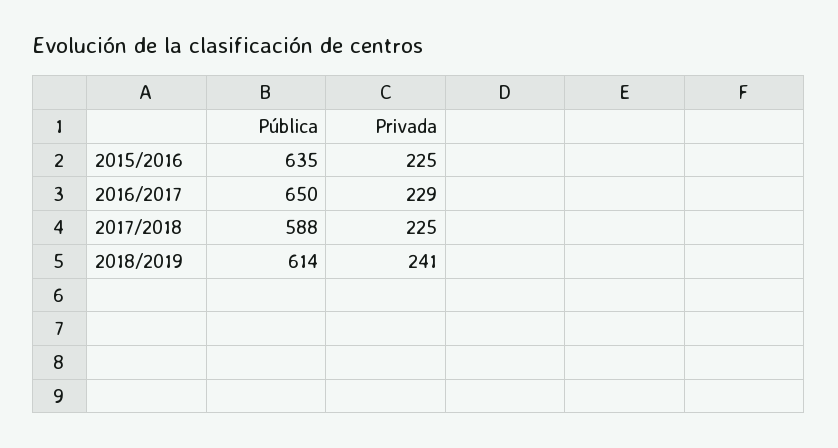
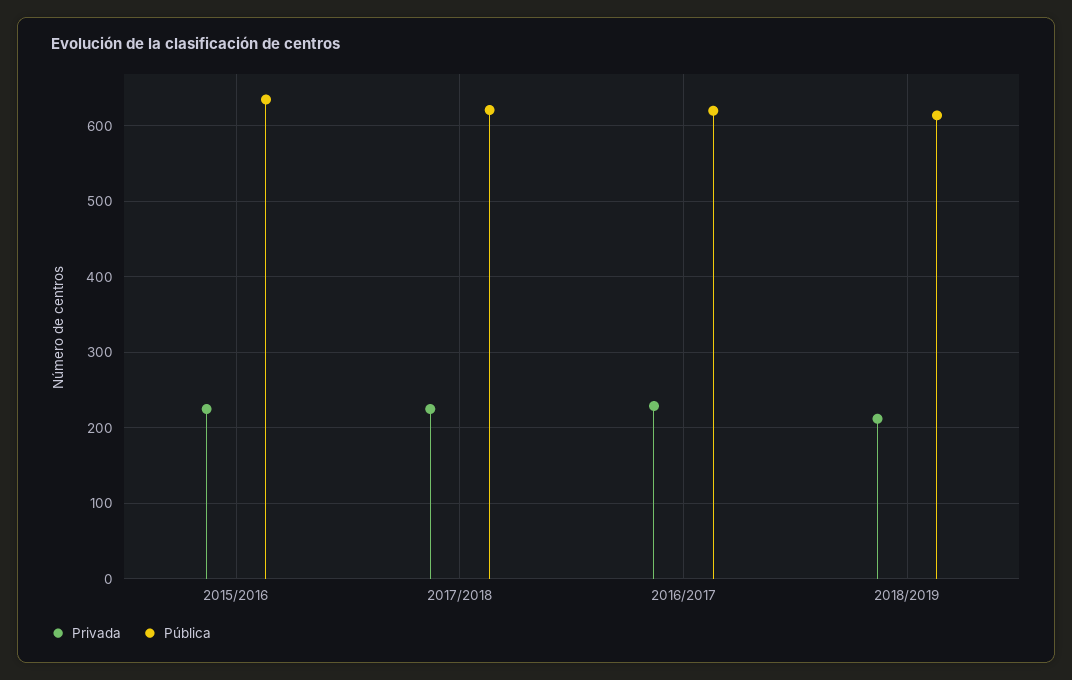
Pública, 2016/2017: 650 -> 620
Pública, 2017/2018: 588 -> 620
Privada, 2018/2019: 241 -> 210

